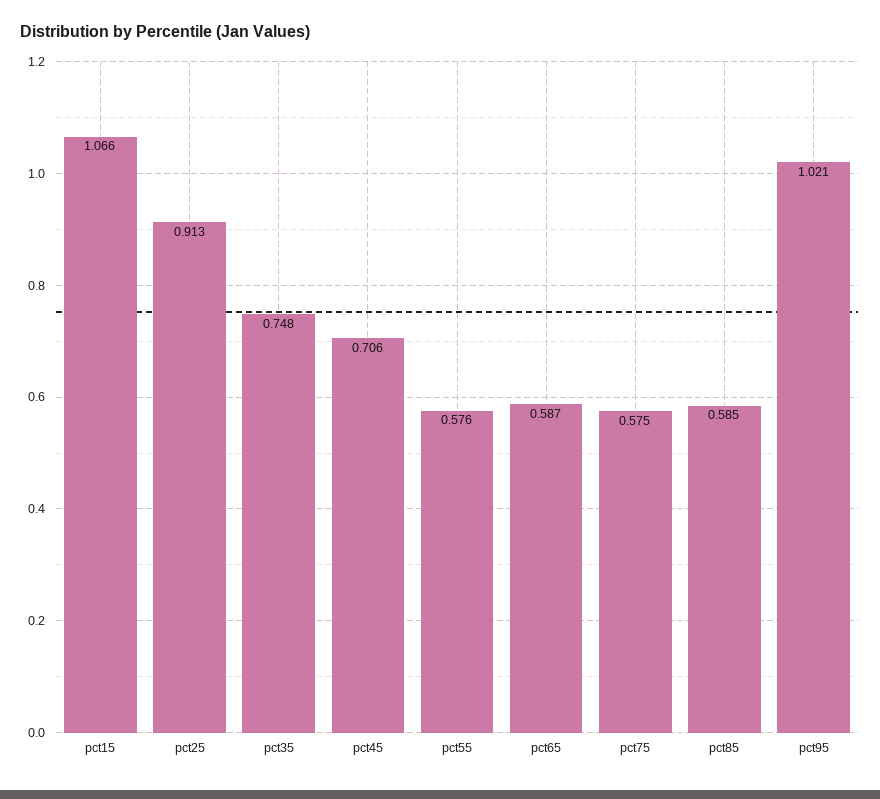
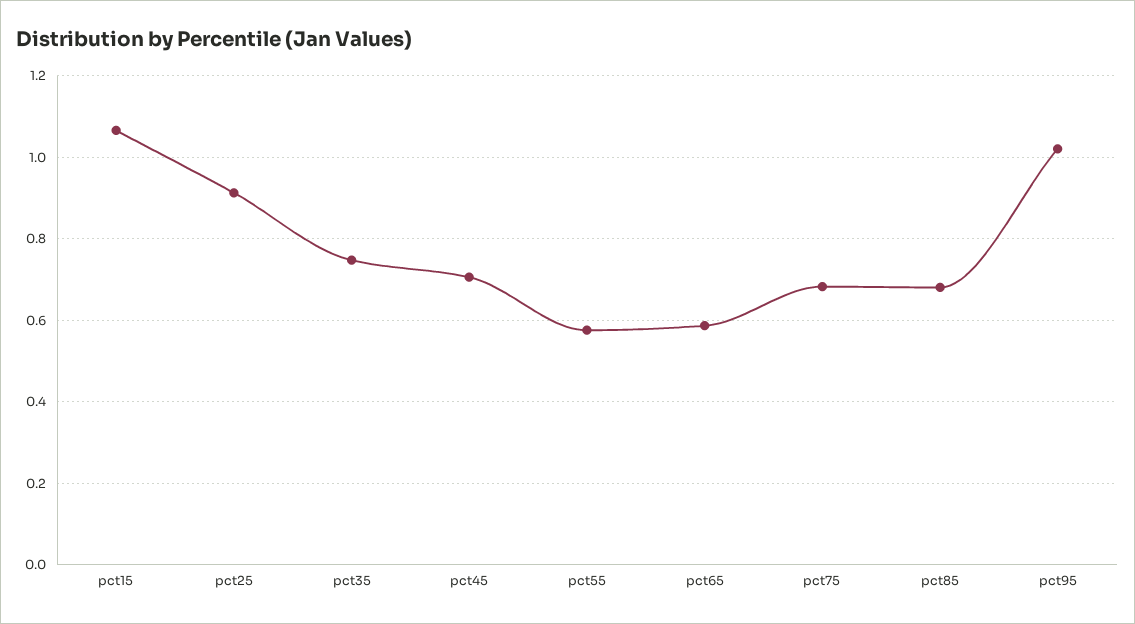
pct75: 0.575 -> 0.68
pct85: 0.585 -> 0.68

